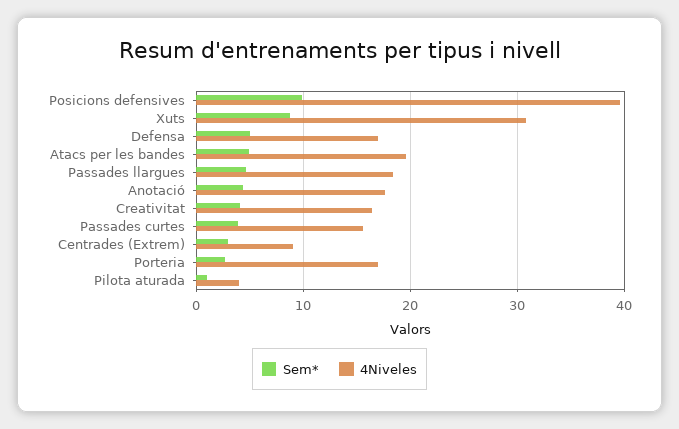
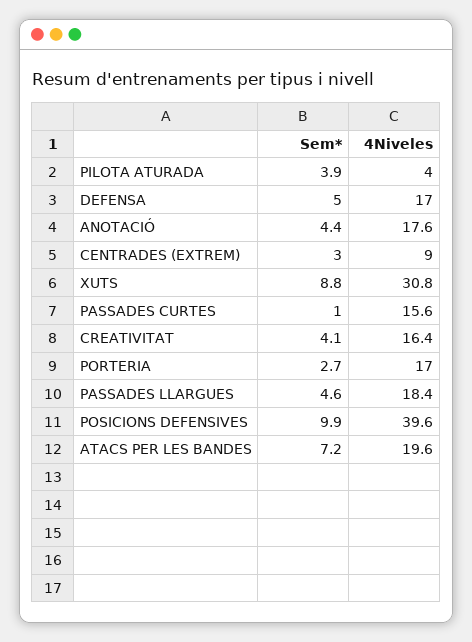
Sem*, Atacs per les bandes: 5 -> 7.2
Sem*, Passades curtes: 4 -> 1
Sem*, Pilota aturada: 1 -> 3.9

